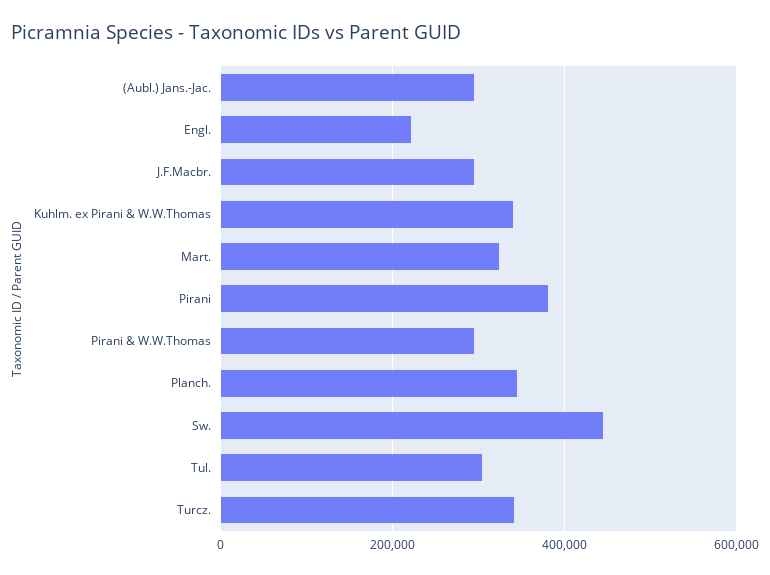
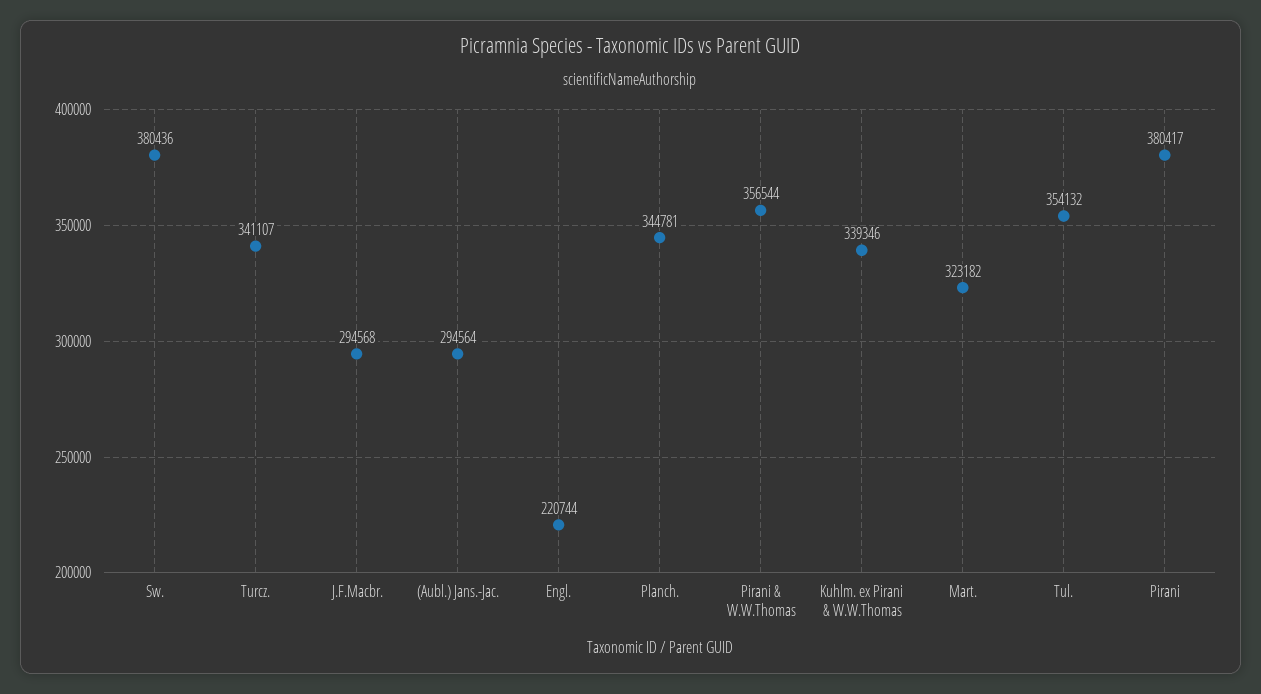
Pirani & W.W.Thomas: 300000 -> 356544
Sw.: 440000 -> 380436
Tul.: 300000 -> 354132

